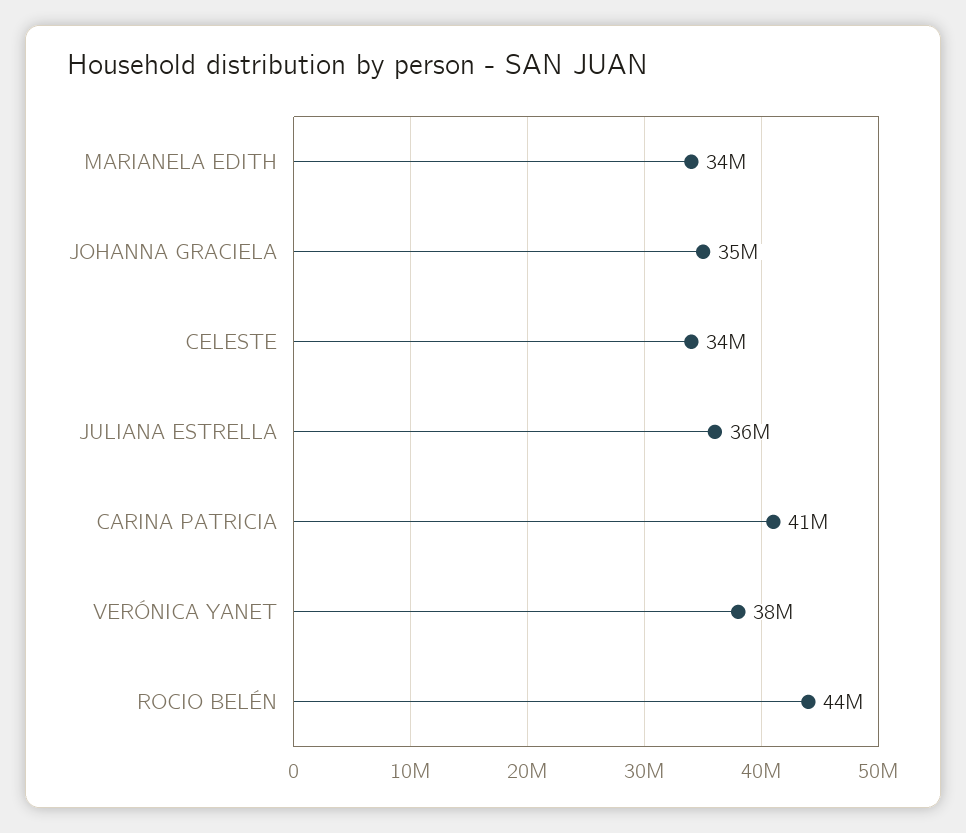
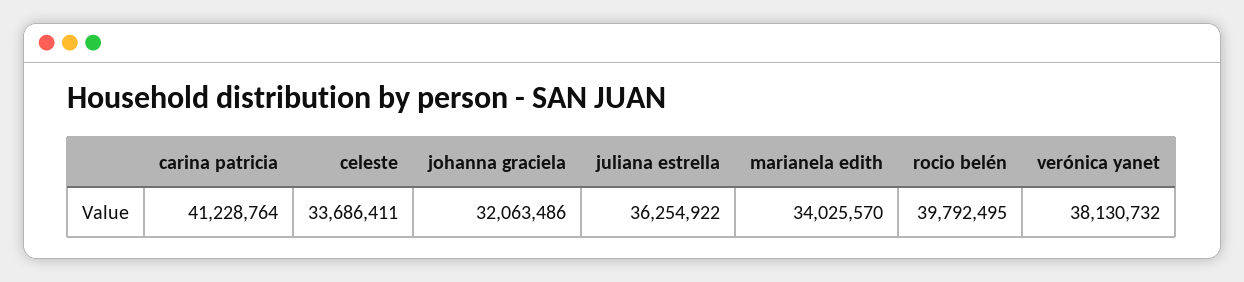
JOHANNA GRACIELA: 35000000 -> 32063486
ROCIO BELÉN: 44000000 -> 39792495

